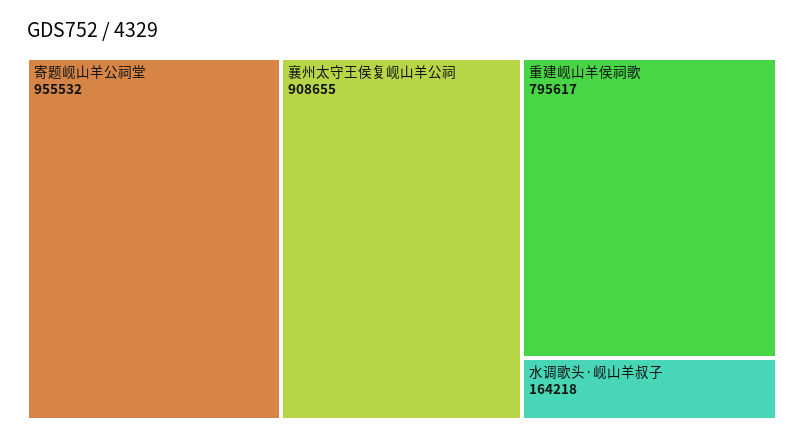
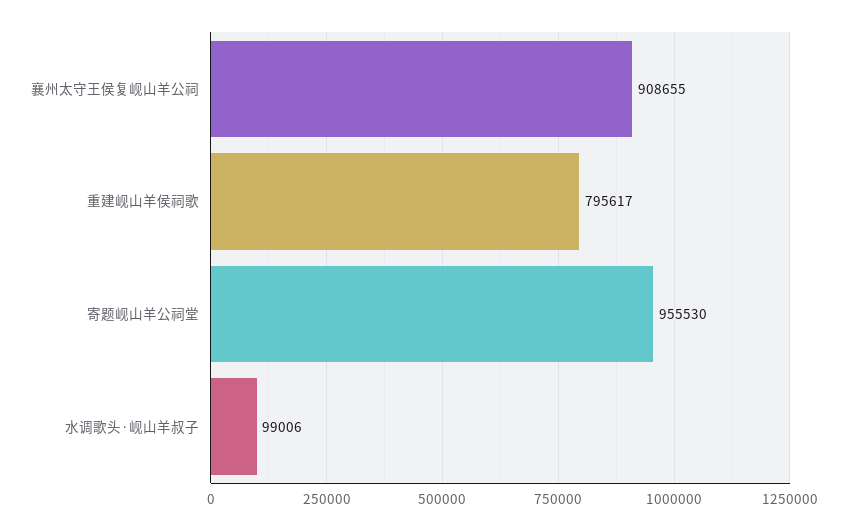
寄题岘山羊公祠堂: 955532 -> 955530
水调歌头·岘山羊叔子: 164218 -> 99006

